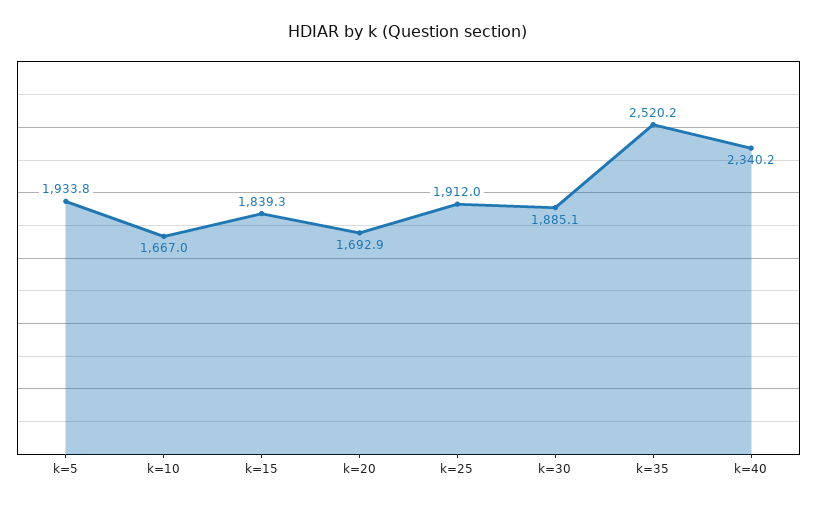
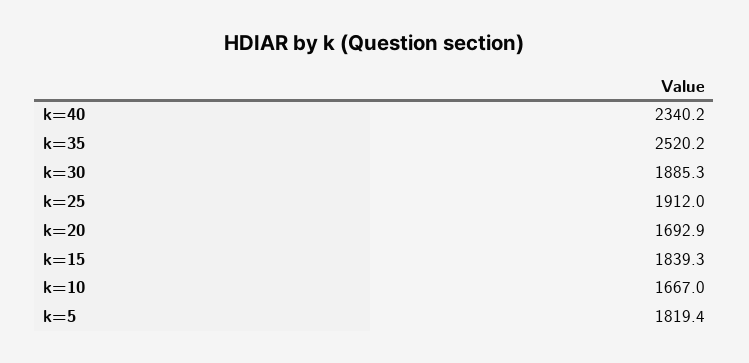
k=5: 1933.8 -> 1819.4
k=30: 1885.1 -> 1885.3

